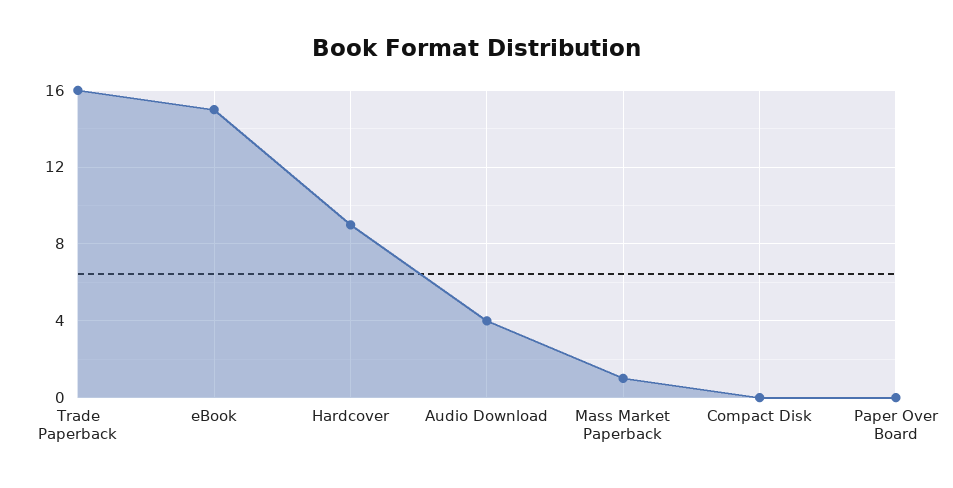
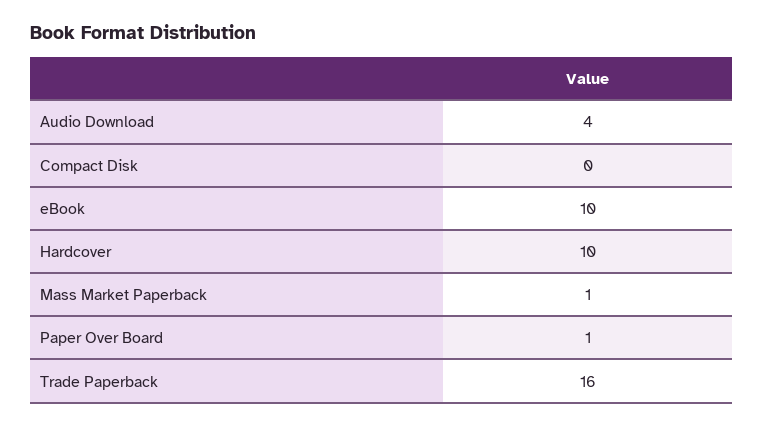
eBook: 15 -> 10
Hardcover: 9 -> 10
Paper Over Board: 0 -> 1

